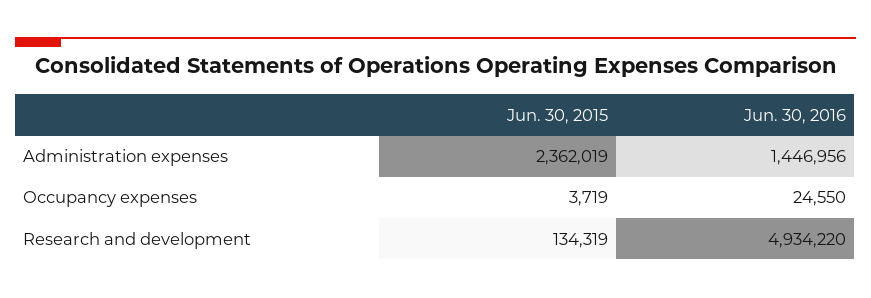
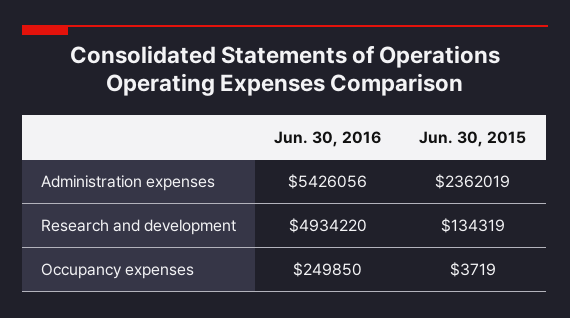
Jun. 30, 2016, Administration expenses: 1446956 -> 5426056
Jun. 30, 2016, Occupancy expenses: 24550 -> 249850

